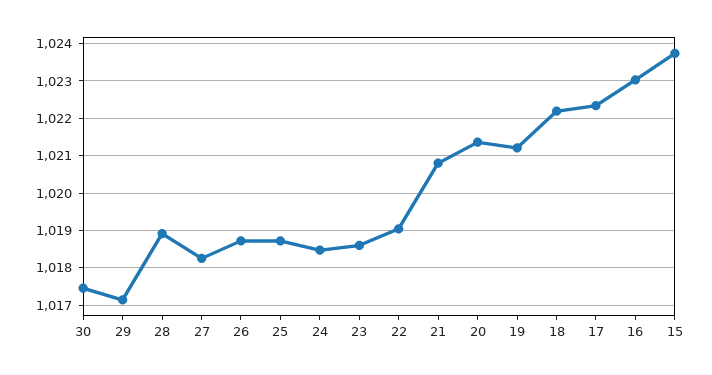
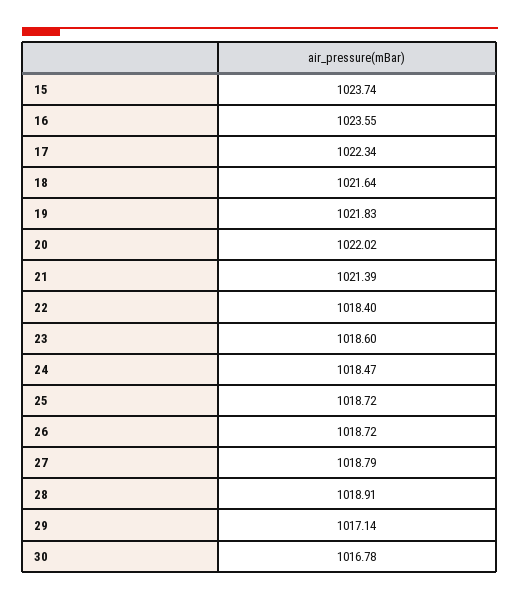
30: 1017.4 -> 1016.78
27: 1018.2 -> 1018.79
22: 1019 -> 1018.4
21: 1020.8 -> 1021.39
20: 1021.4 -> 1022.02
19: 1021.2 -> 1021.83
18: 1022.2 -> 1021.64
16: 1023 -> 1023.55

